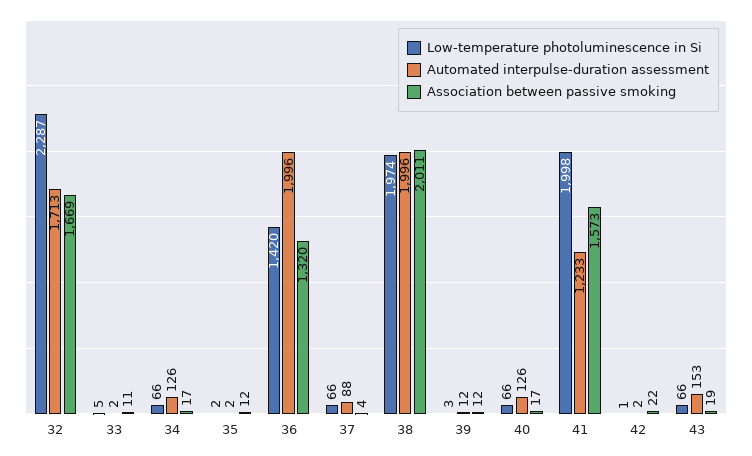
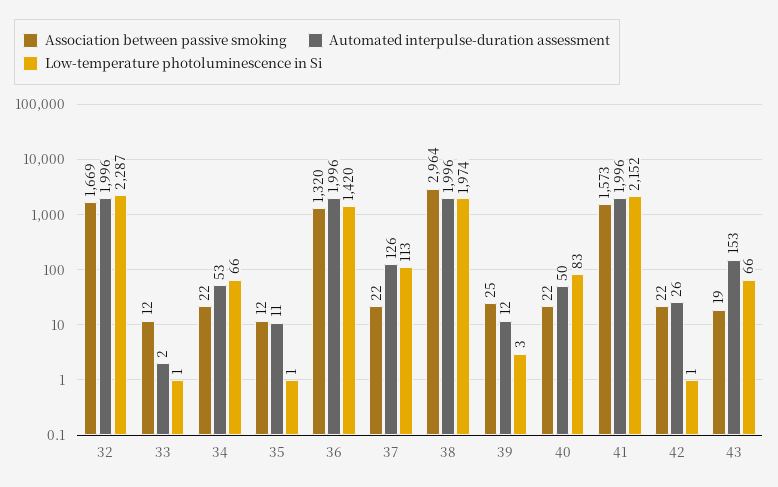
Automated interpulse-duration assessment, 32: 1713 -> 1996
Low-temperature photoluminescence in Si, 33: 5 -> 1
Association between passive smoking, 33: 11 -> 12
Automated interpulse-duration assessment, 34: 126 -> 53
Association between passive smoking, 34: 17 -> 22
Low-temperature photoluminescence in Si, 35: 2 -> 1
Automated interpulse-duration assessment, 35: 2 -> 11
Low-temperature photoluminescence in Si, 37: 66 -> 113
Automated interpulse-duration assessment, 37: 88 -> 126
Association between passive smoking, 37: 4 -> 22
Association between passive smoking, 38: 2011 -> 2964
Association between passive smoking, 39: 12 -> 25
Low-temperature photoluminescence in Si, 40: 66 -> 83
Automated interpulse-duration assessment, 40: 126 -> 50
Association between passive smoking, 40: 17 -> 22
Low-temperature photoluminescence in Si, 41: 1998 -> 2152
Automated interpulse-duration assessment, 41: 1233 -> 1996
Automated interpulse-duration assessment, 42: 2 -> 26

